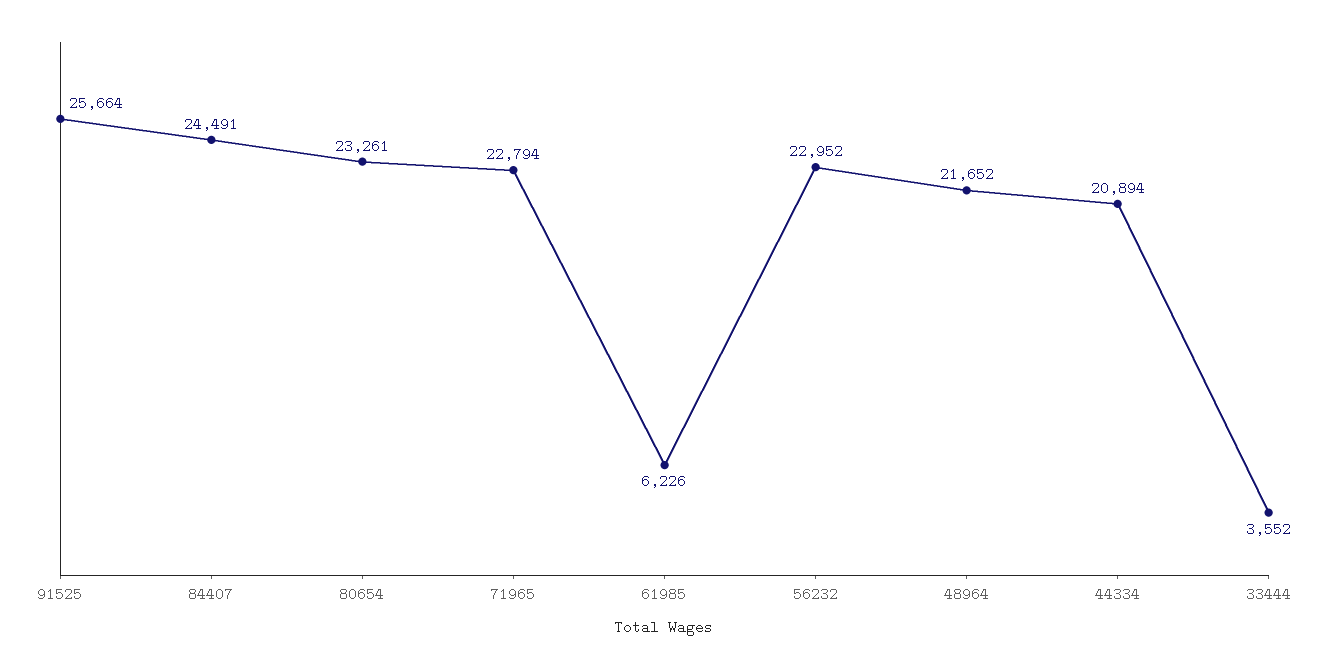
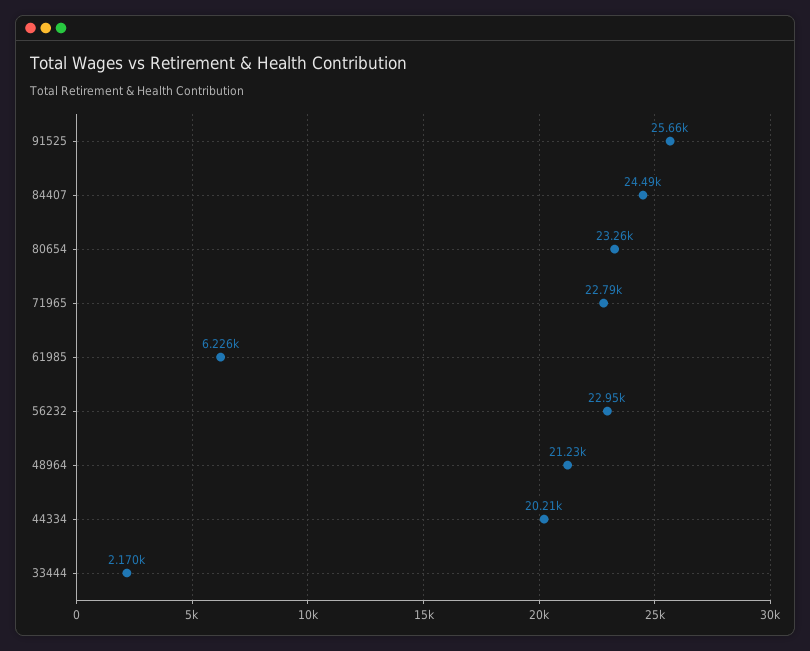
48964: 21652 -> 21230
44334: 20894 -> 20210
33444: 3552 -> 2170

